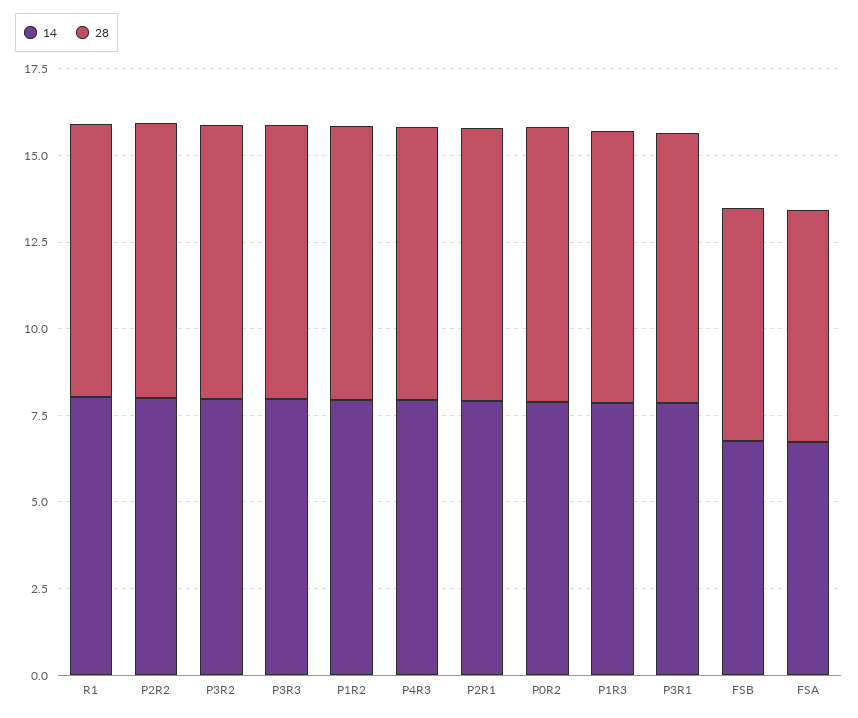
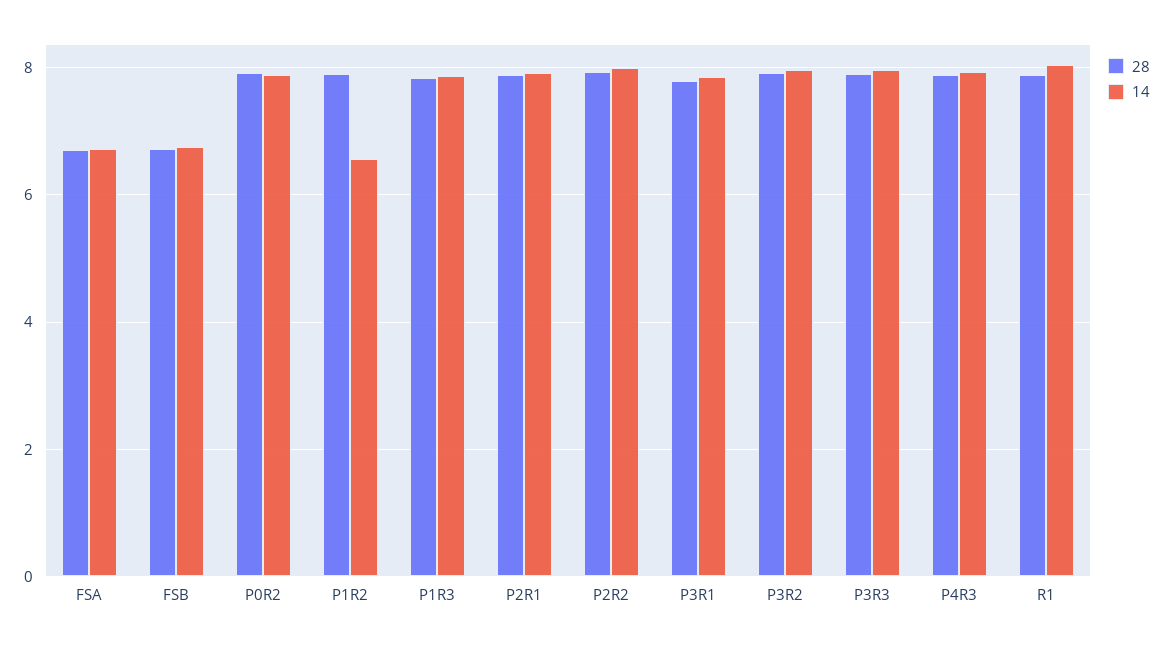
14, P1R2: 8 -> 6.6

